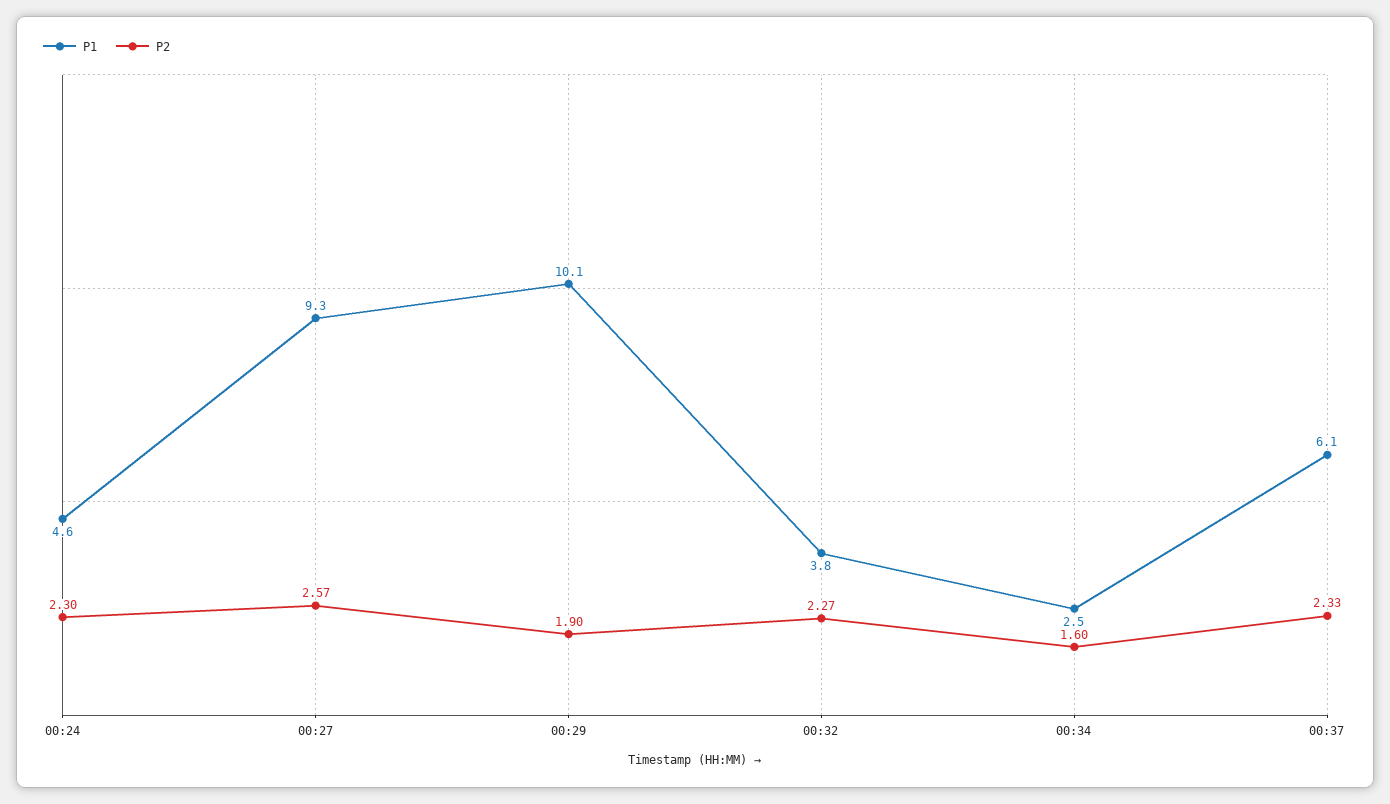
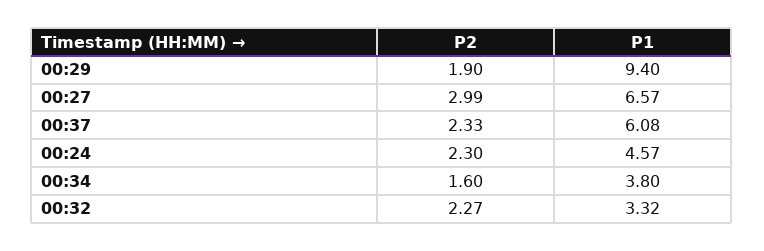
P1, 00:27: 9.3 -> 6.57
P2, 00:27: 2.57 -> 2.99
P1, 00:29: 10.1 -> 9.4
P1, 00:32: 3.8 -> 3.32
P1, 00:34: 2.5 -> 3.8

